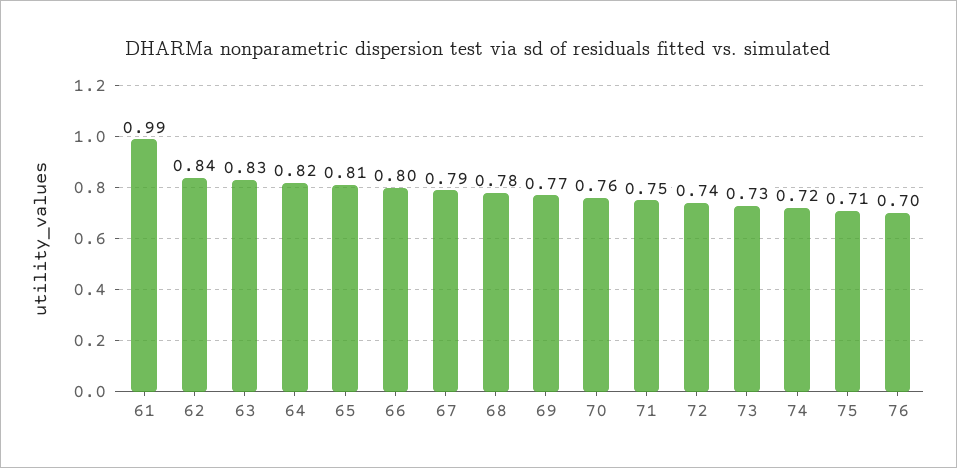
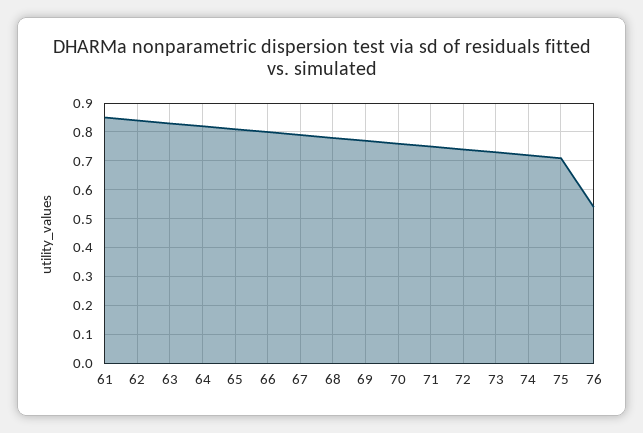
61: 0.99 -> 0.85
76: 0.7 -> 0.55

